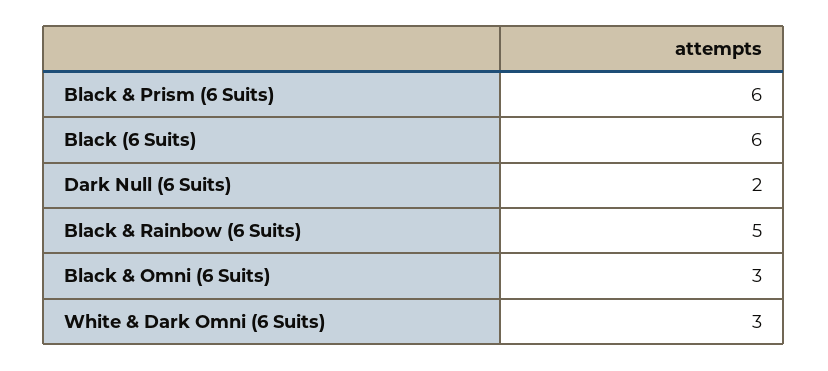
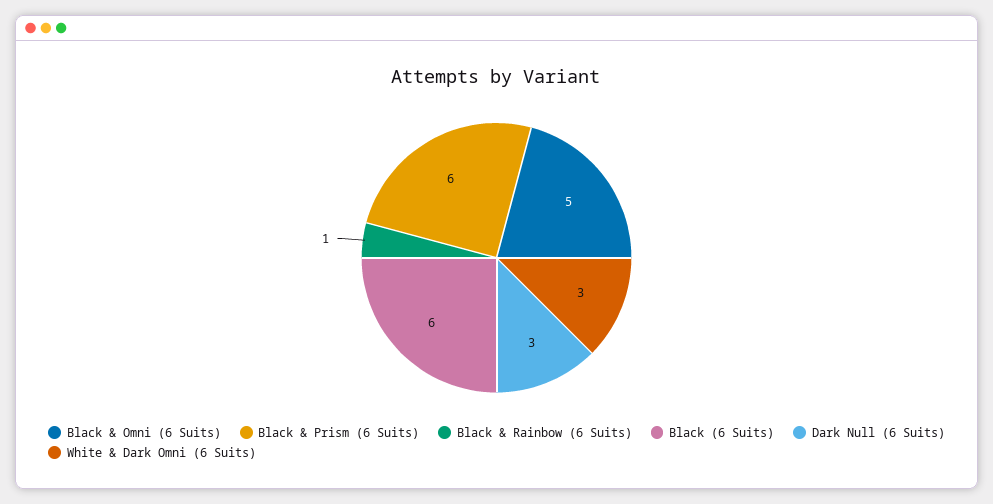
Dark Null (6 Suits): 2 -> 3
Black & Rainbow (6 Suits): 5 -> 1
Black & Omni (6 Suits): 3 -> 5

